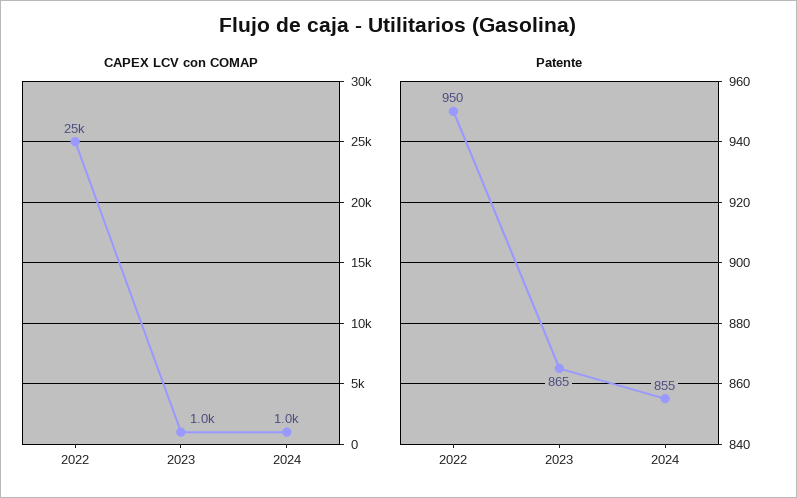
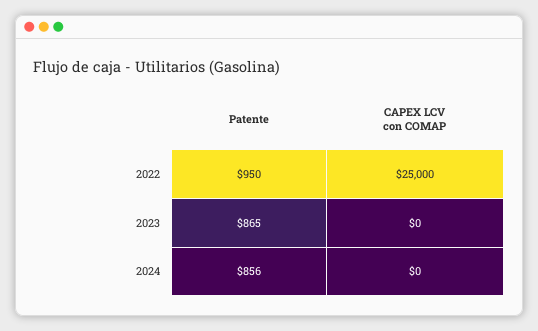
CAPEX LCV con COMAP, 2023: 1000 -> 0
CAPEX LCV con COMAP, 2024: 1000 -> 0
Patente, 2024: 855 -> 856

